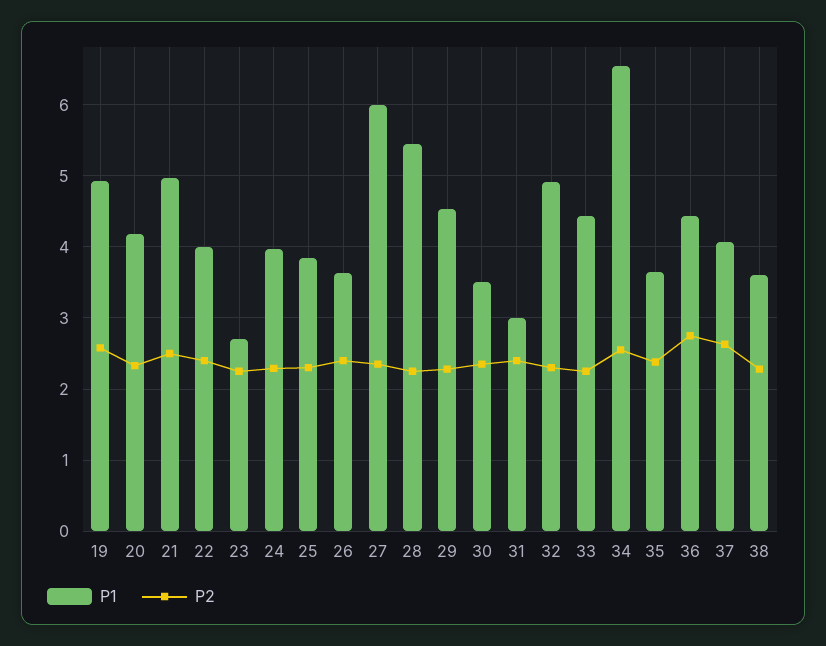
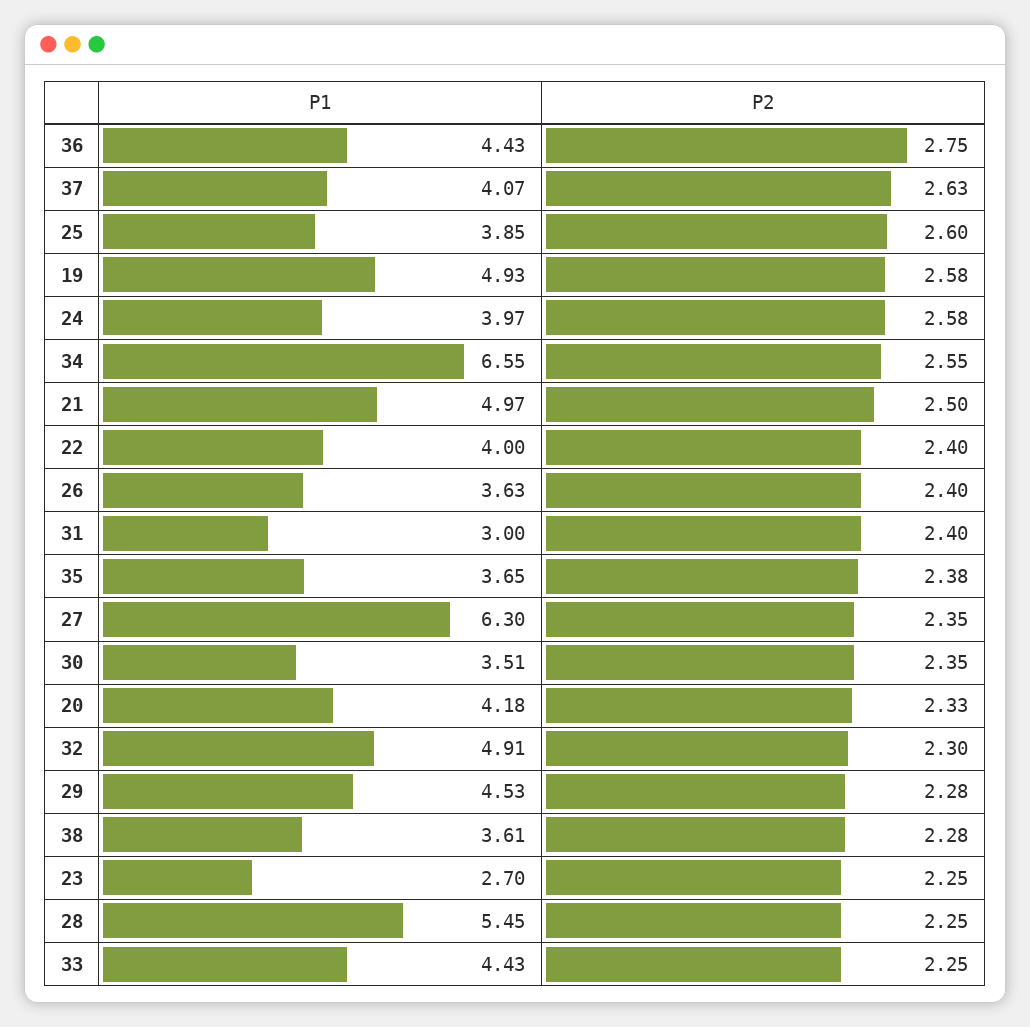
P2, 24: 2.3 -> 2.58
P2, 25: 2.3 -> 2.6
P1, 27: 6 -> 6.3

